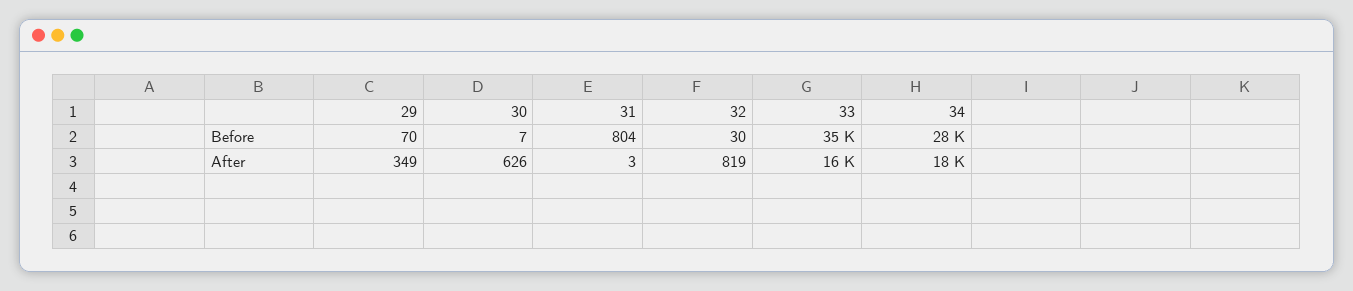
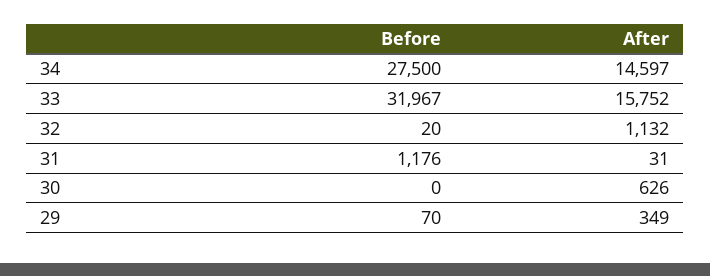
30, Before: 7 -> 0
31, Before: 804 -> 1176
32, Before: 30 -> 20
33, Before: 35000 -> 31967
31, After: 3 -> 31
32, After: 819 -> 1132
34, After: 18000 -> 14597

